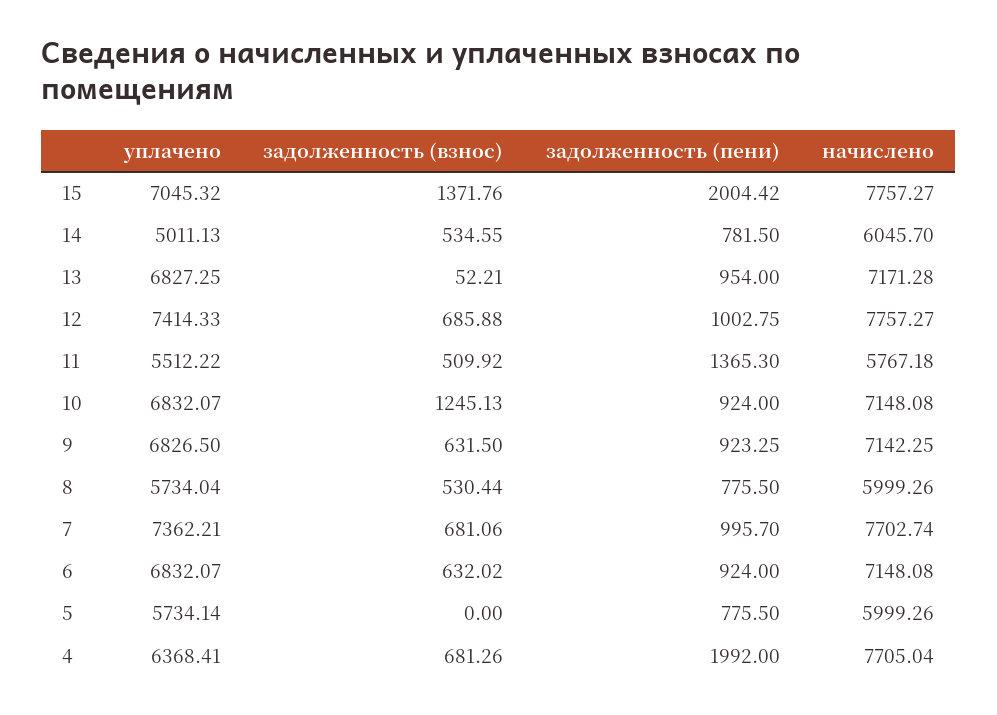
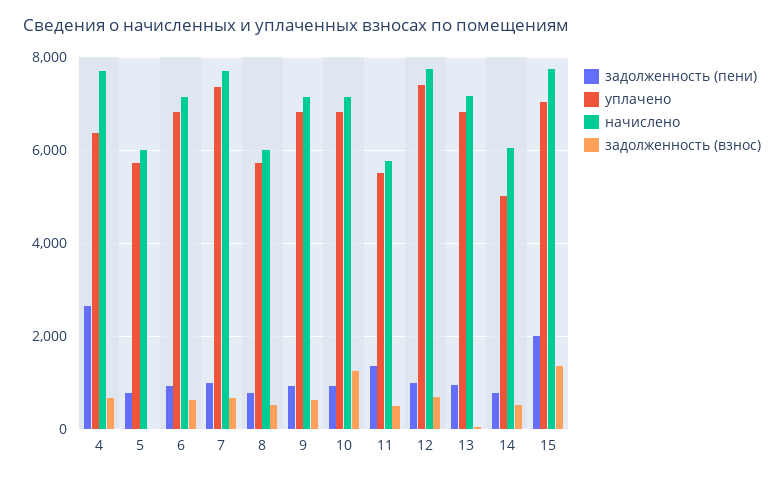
задолженность (пени), 4: 1992 -> 2600

